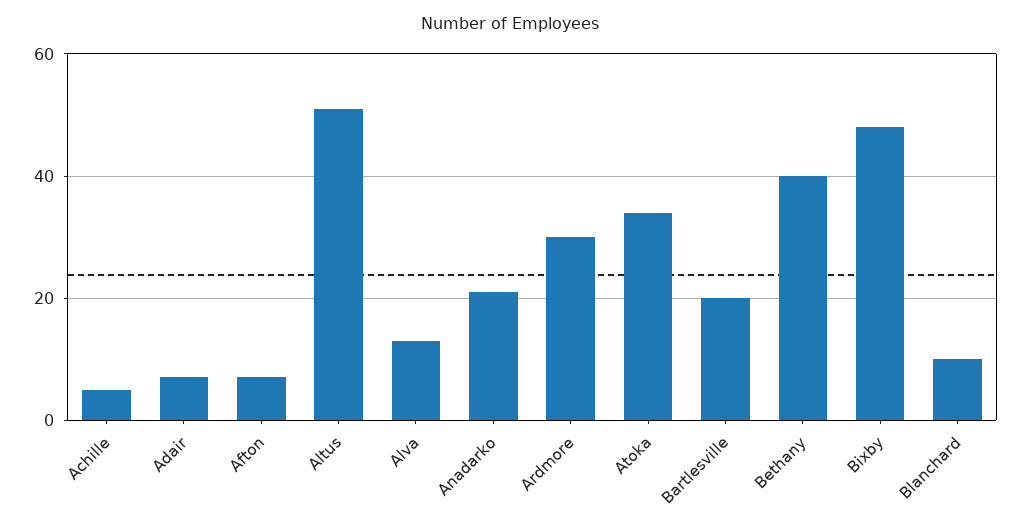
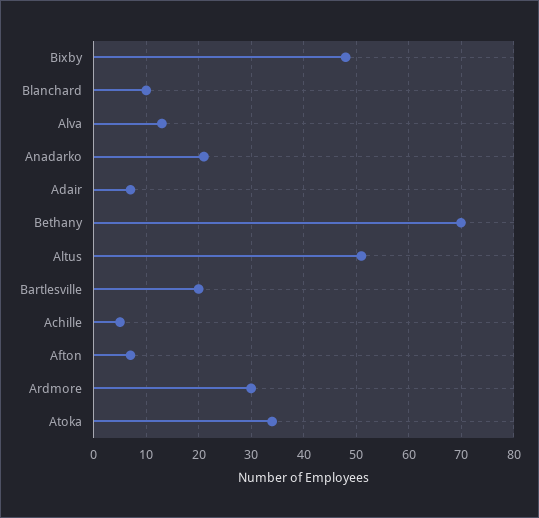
Bethany: 40 -> 70

